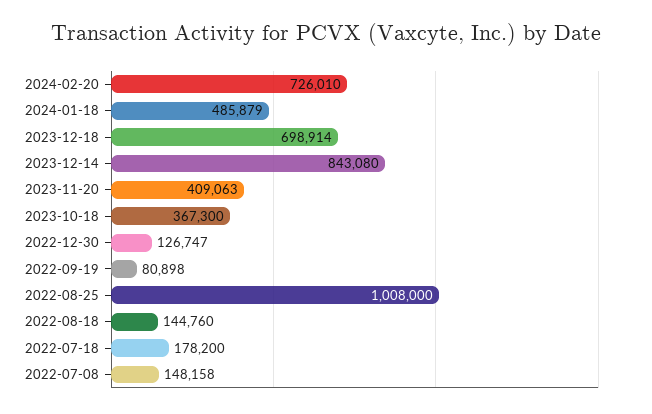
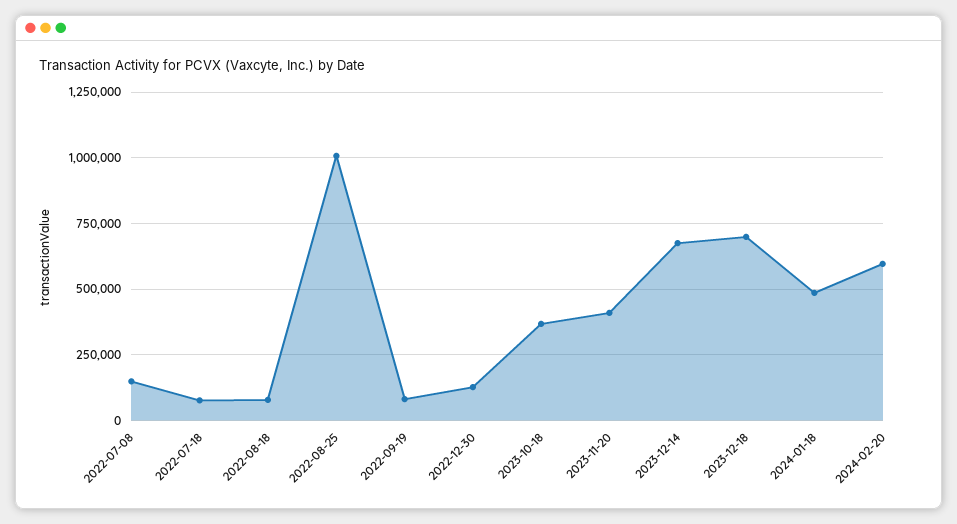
2024-02-20: 726010 -> 600000
2023-12-14: 843080 -> 675000
2022-08-18: 144760 -> 75000
2022-07-18: 178200 -> 75000

